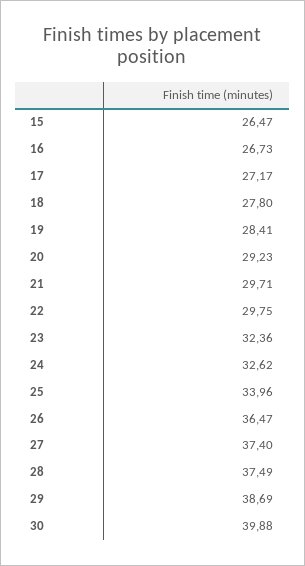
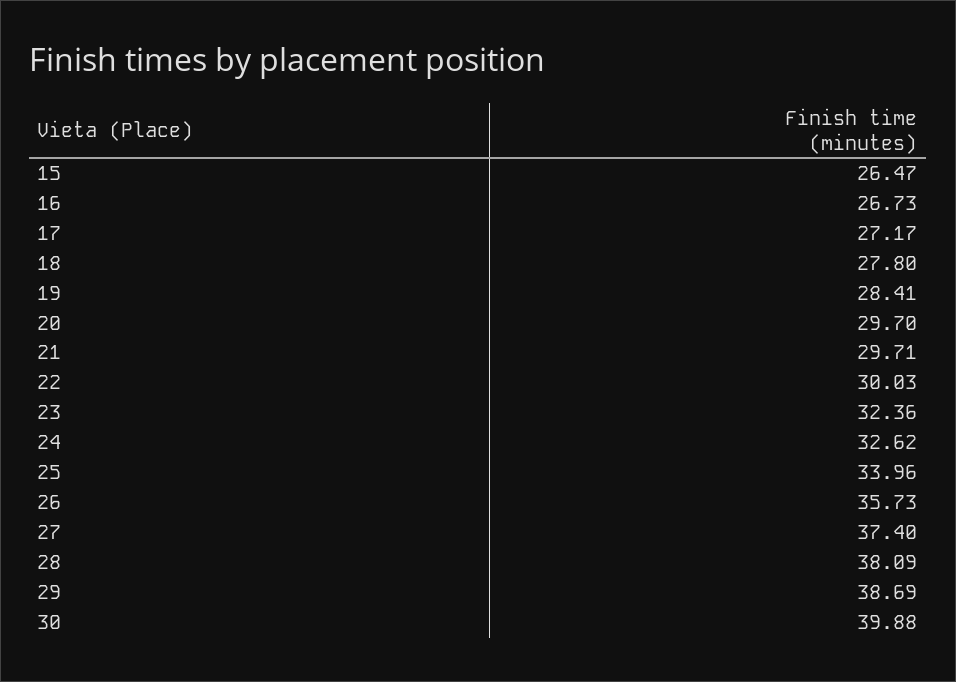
20: 29.23 -> 29.7
22: 29.75 -> 30.03
26: 36.47 -> 35.73
28: 37.49 -> 38.09

